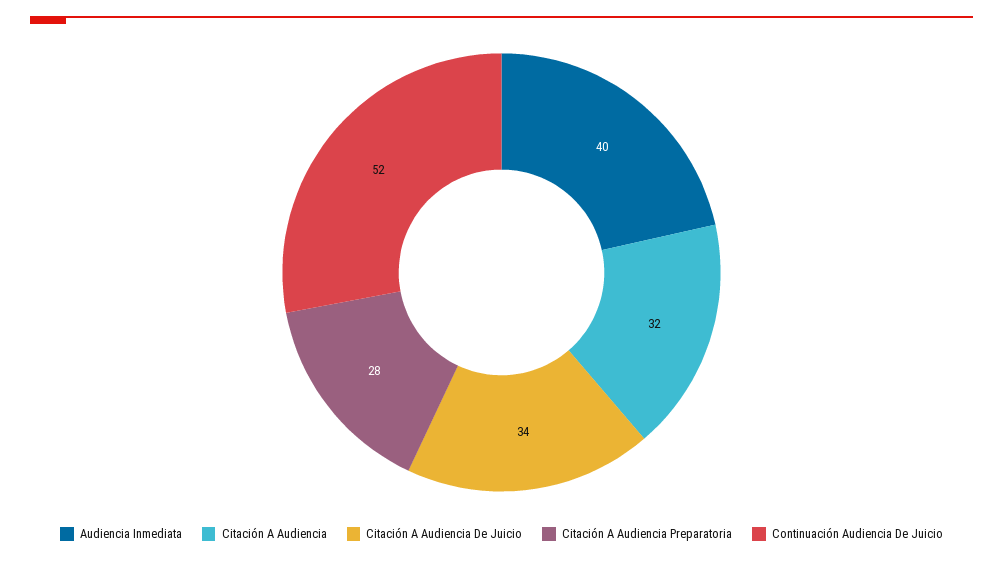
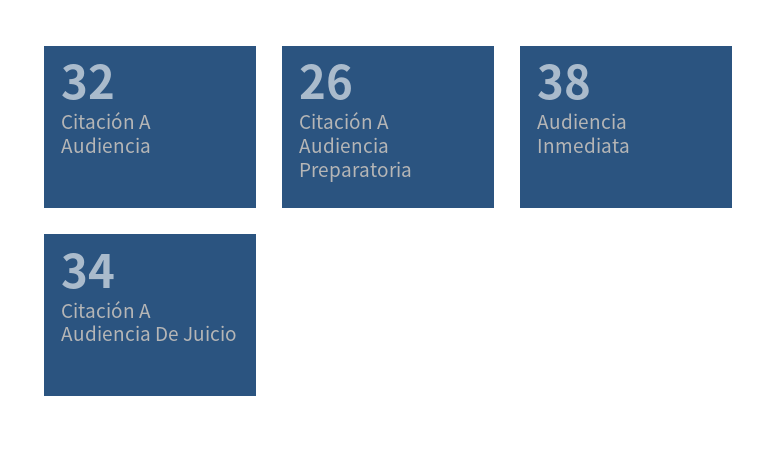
Audiencia Inmediata: 40 -> 38
Citación A Audiencia Preparatoria: 28 -> 26
Continuación Audiencia De Juicio: 52 -> none

